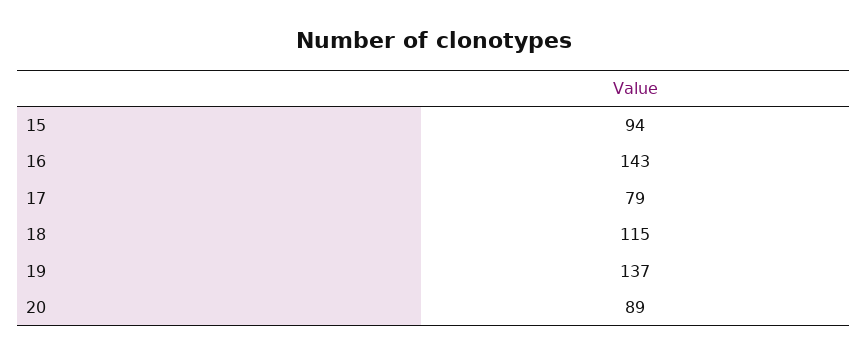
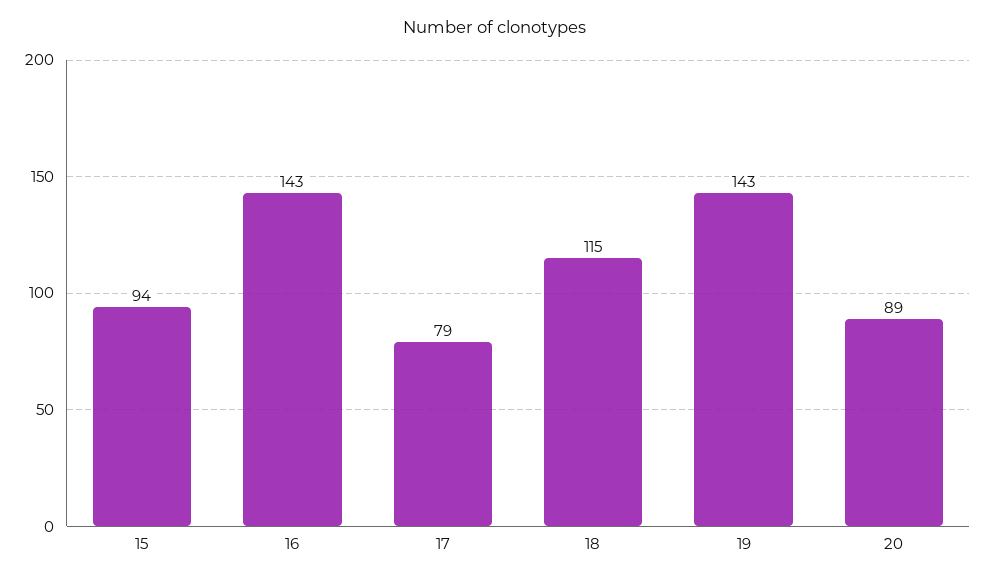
19: 137 -> 143

